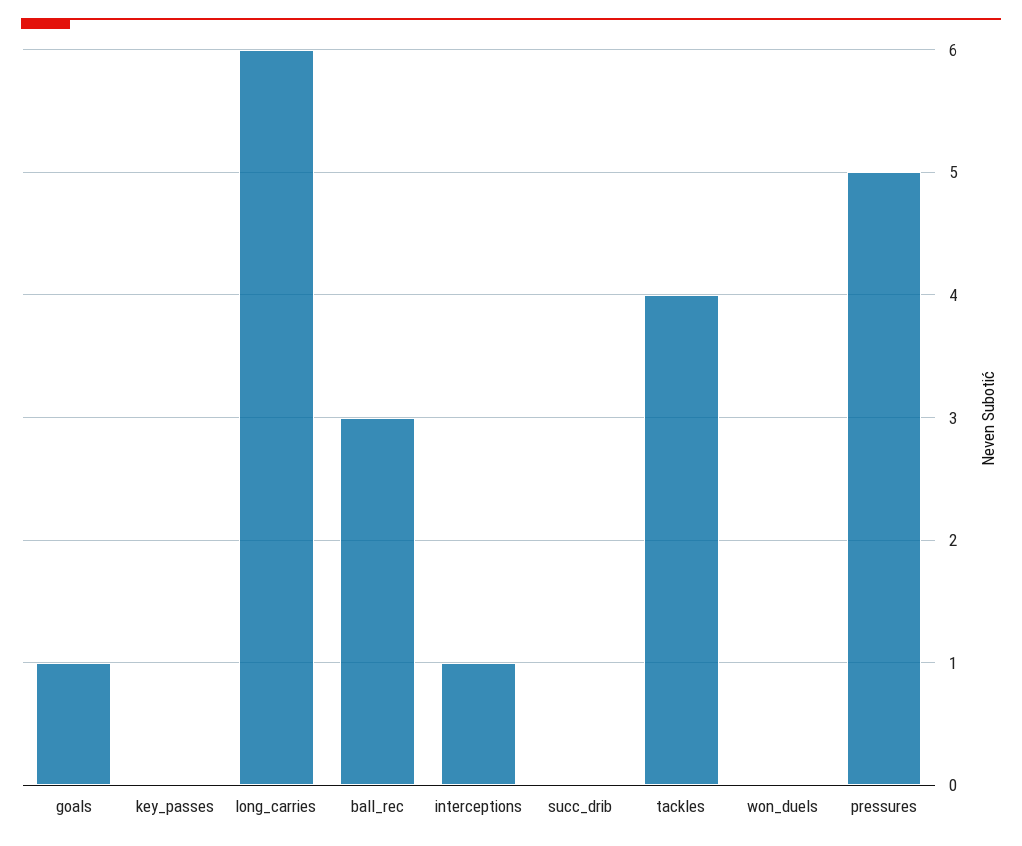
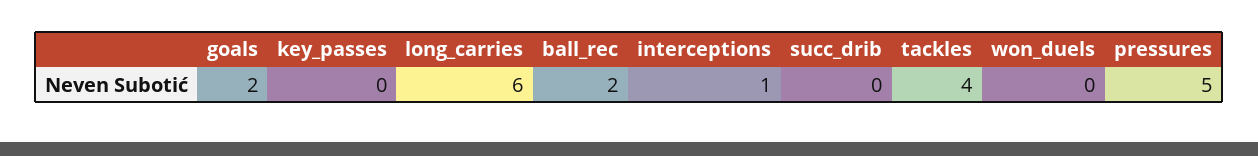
goals: 1 -> 2
ball_rec: 3 -> 2

